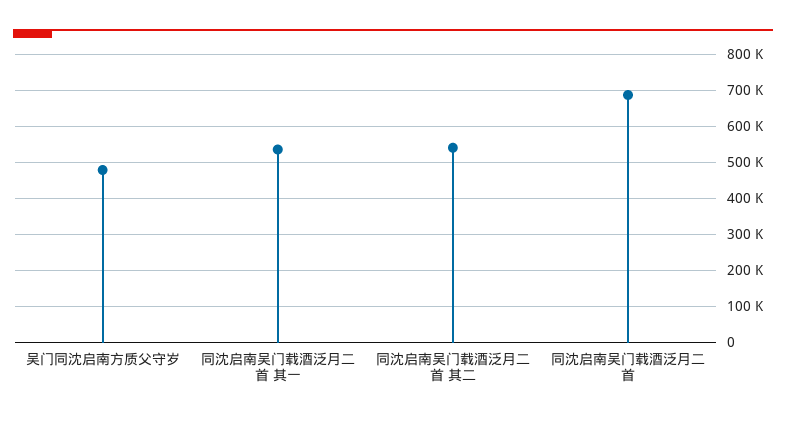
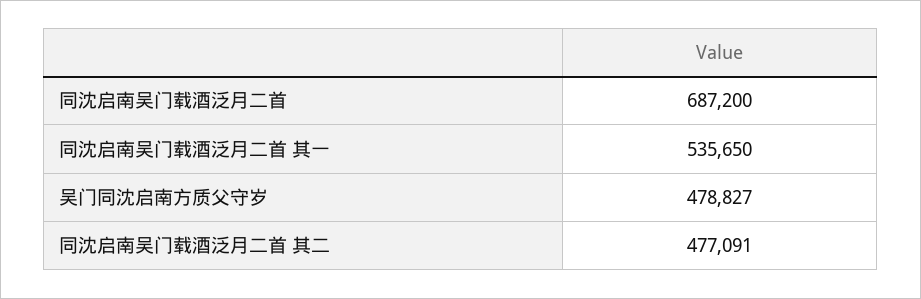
同沈启南吴门载酒泛月二首 其二: 540000 -> 477091

